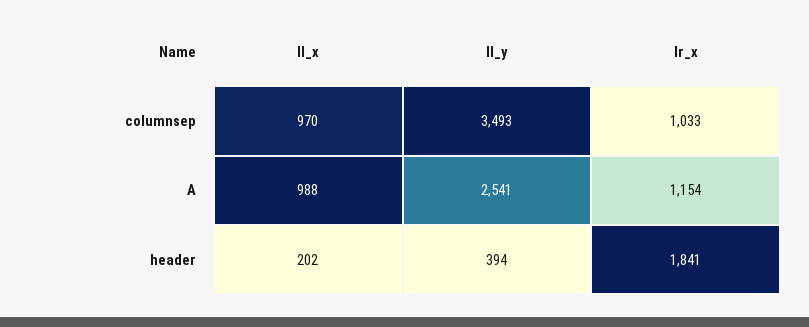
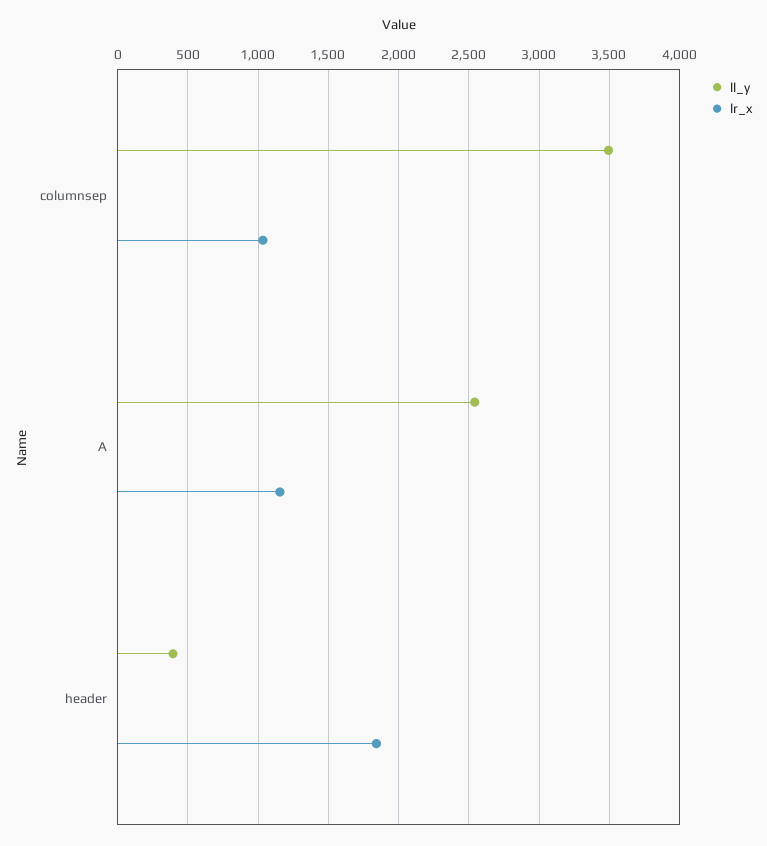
ll_x, columnsep: 970 -> none
ll_x, A: 988 -> none
ll_x, header: 202 -> none

